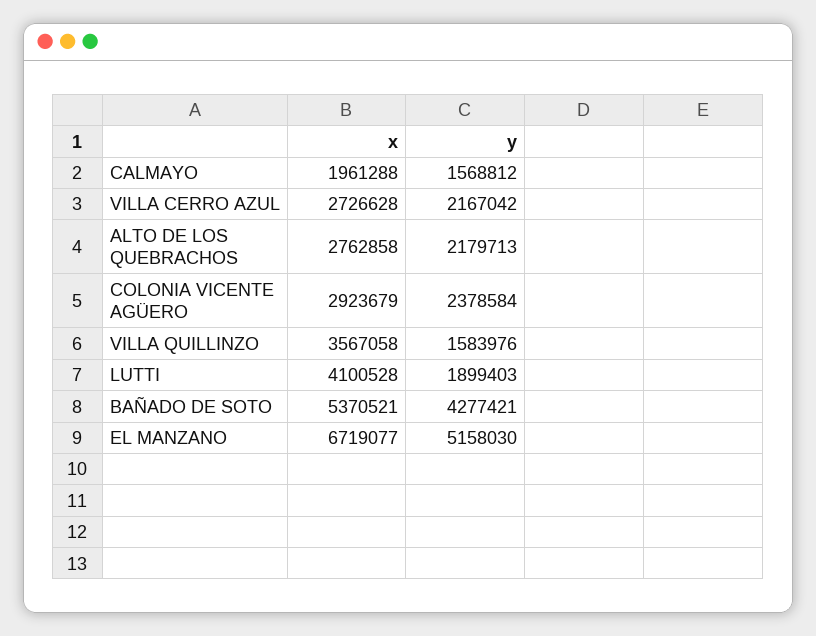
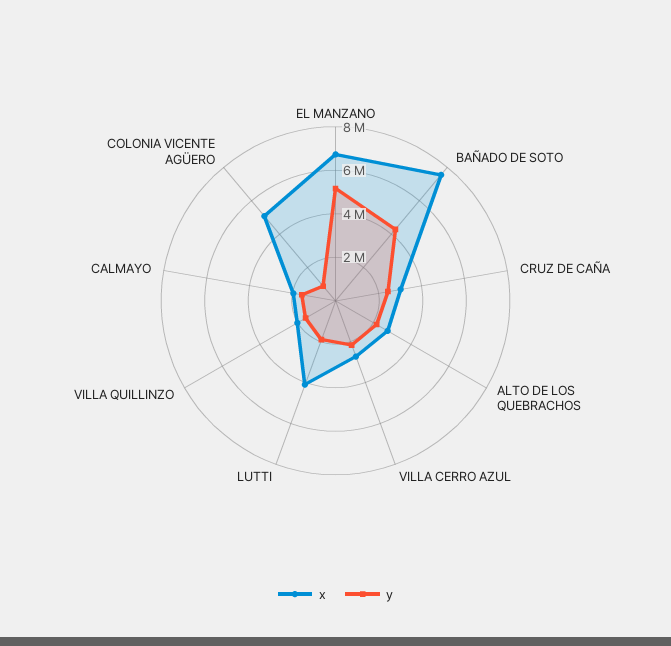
x, COLONIA VICENTE AGÜERO: 2923679 -> 5000000
y, COLONIA VICENTE AGÜERO: 2378584 -> 1000000
x, VILLA QUILLINZO: 3567058 -> 2000000
x, BAÑADO DE SOTO: 5370521 -> 7500000
x, CRUZ DE CAÑA: none -> 3000000
y, CRUZ DE CAÑA: none -> 2500000

